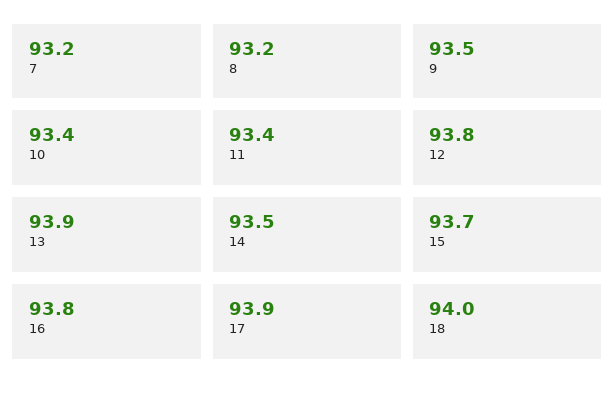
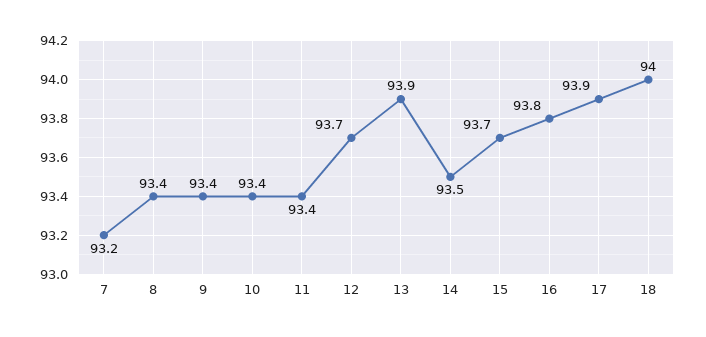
8: 93.2 -> 93.4
9: 93.5 -> 93.4
12: 93.8 -> 93.7

